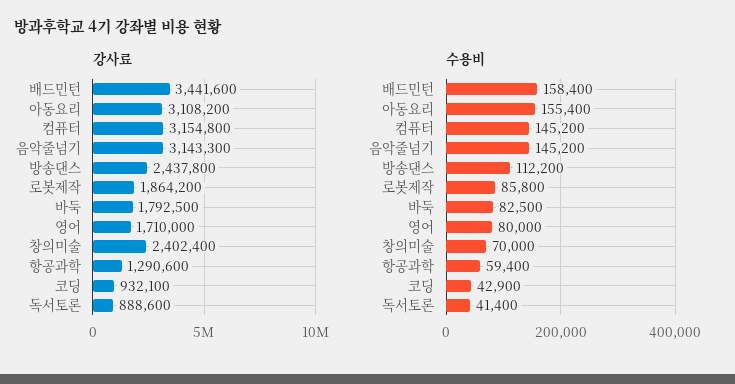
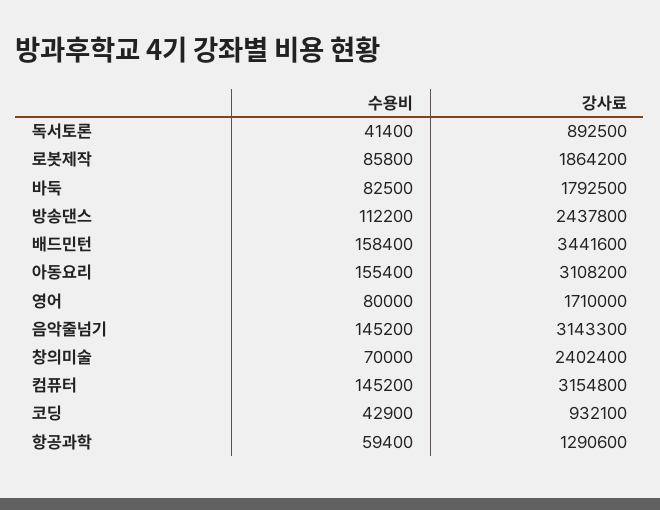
강사료, 독서토론: 888600 -> 892500

